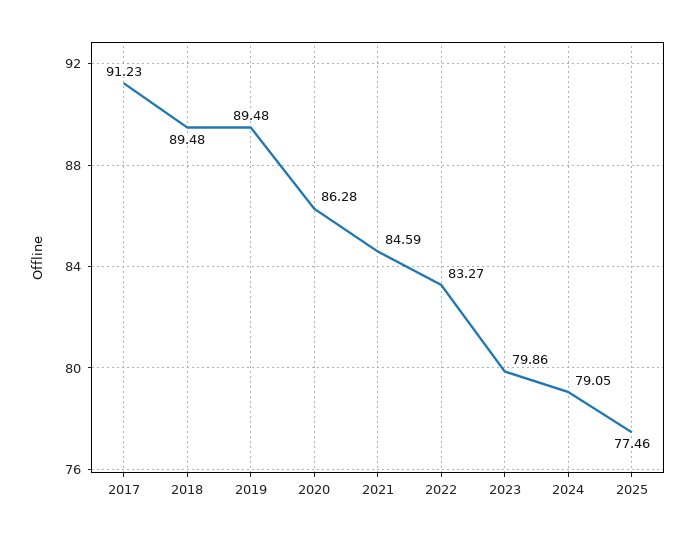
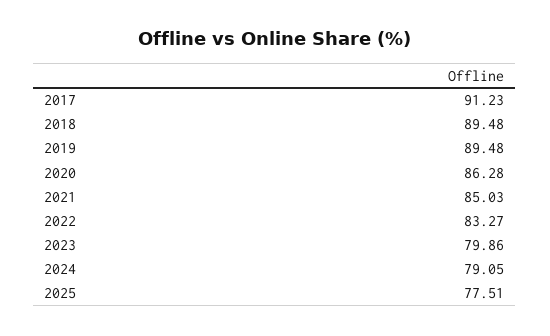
2021: 84.59 -> 85.03
2025: 77.46 -> 77.51

